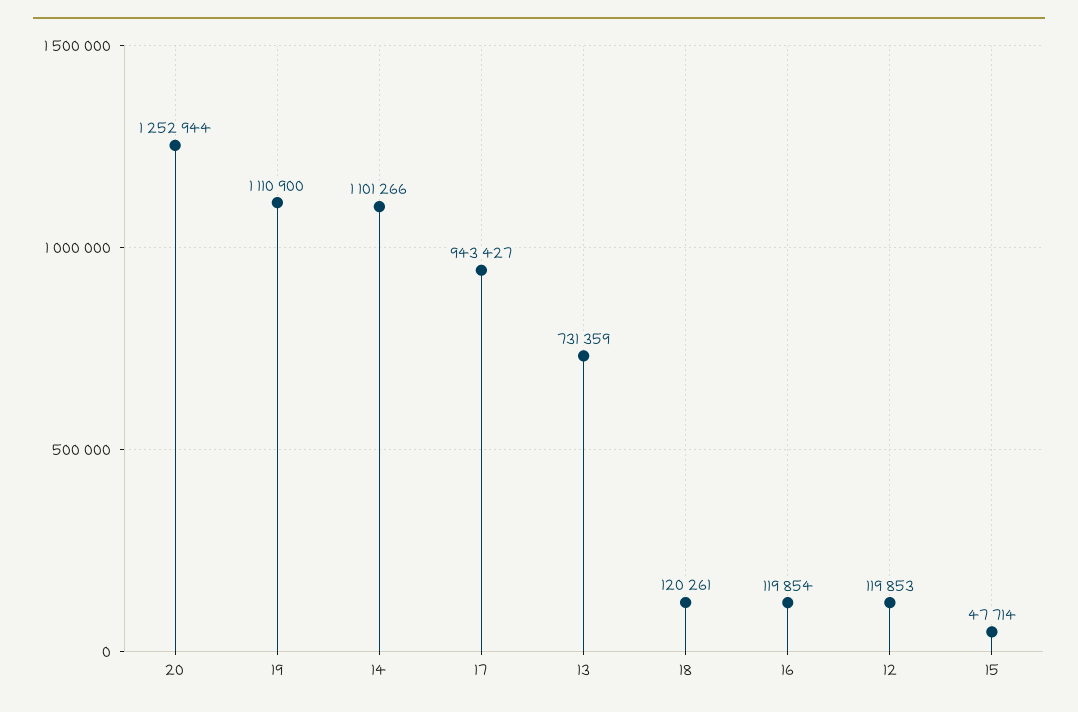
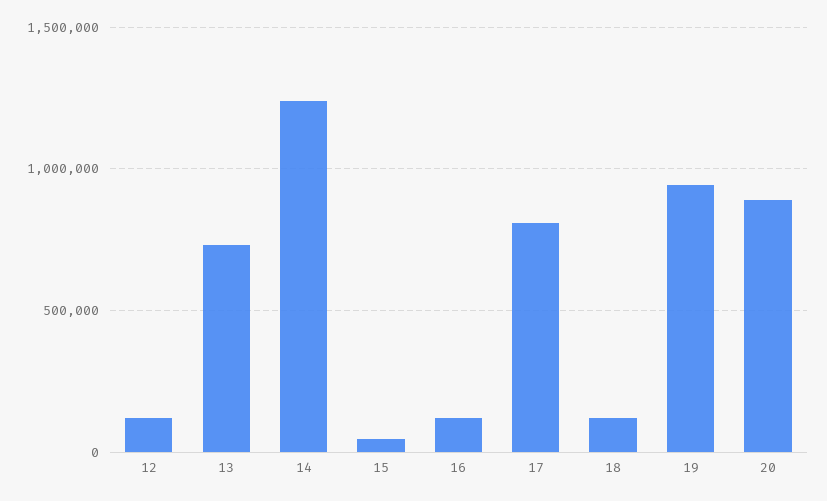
20: 1252944 -> 900000
19: 1110900 -> 950000
14: 1101266 -> 1250000
17: 943427 -> 800000

